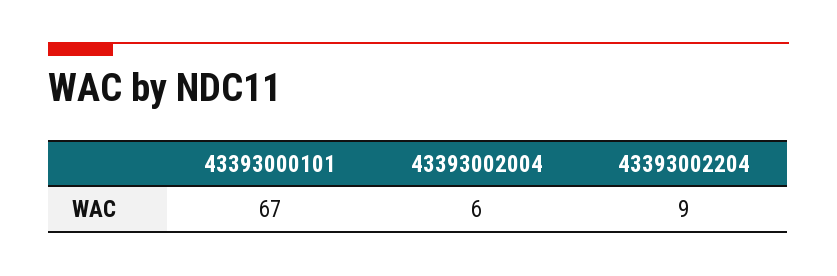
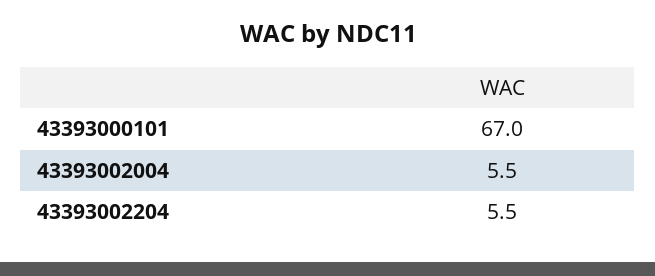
43393002204: 9 -> 5.5

